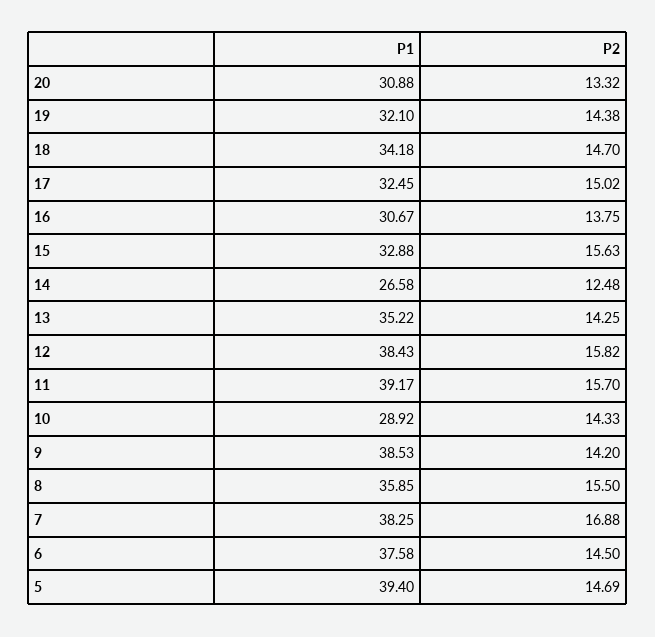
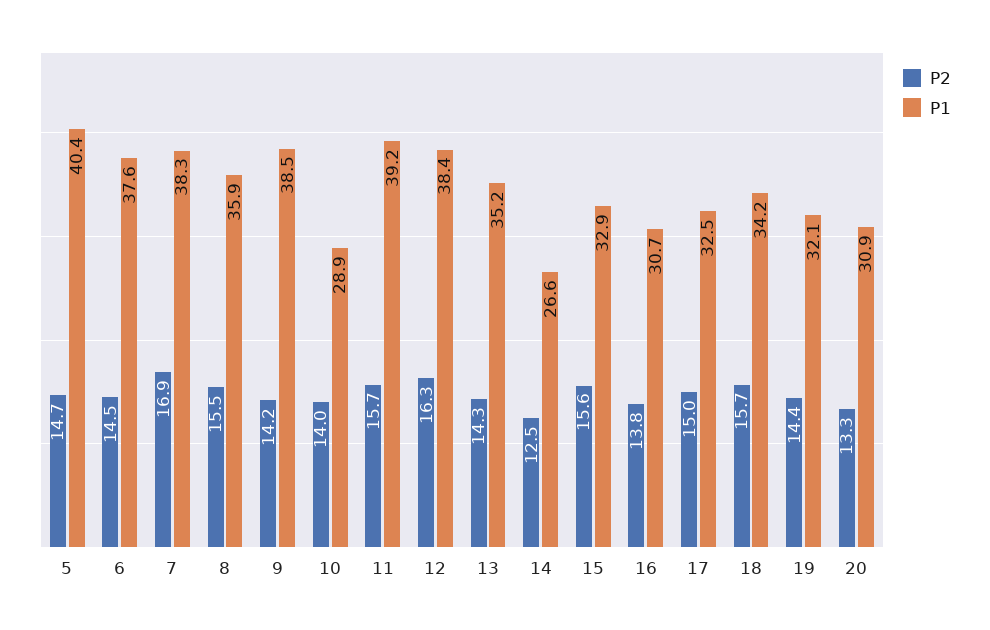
P2, 18: 14.7 -> 15.7
P2, 12: 15.82 -> 16.3
P2, 10: 14.33 -> 14
P1, 5: 39.4 -> 40.4

